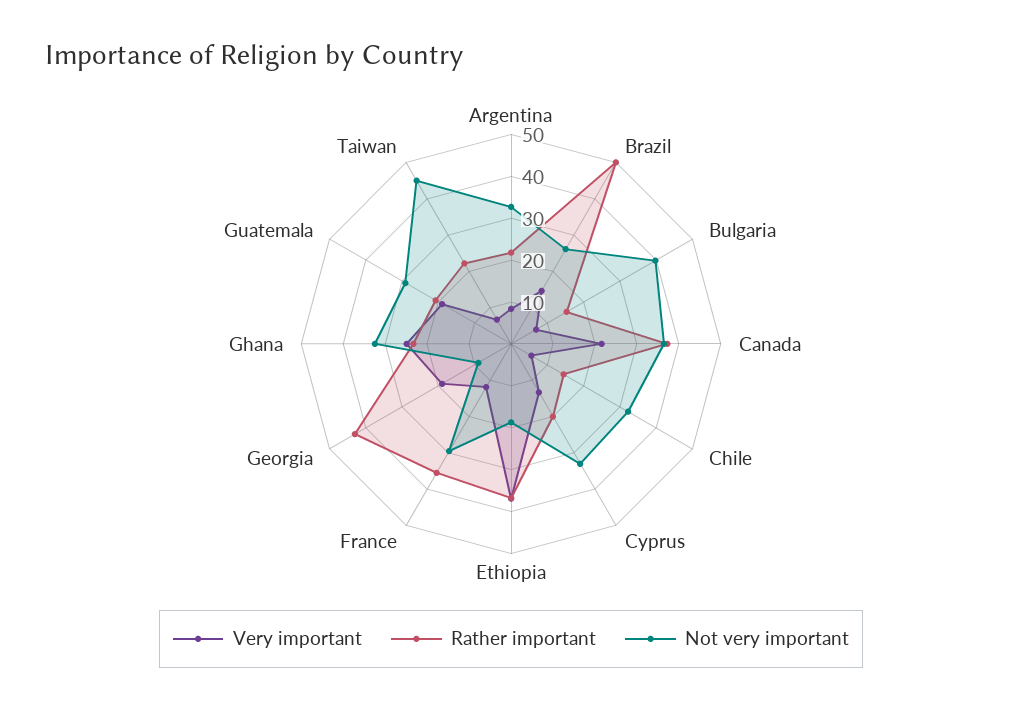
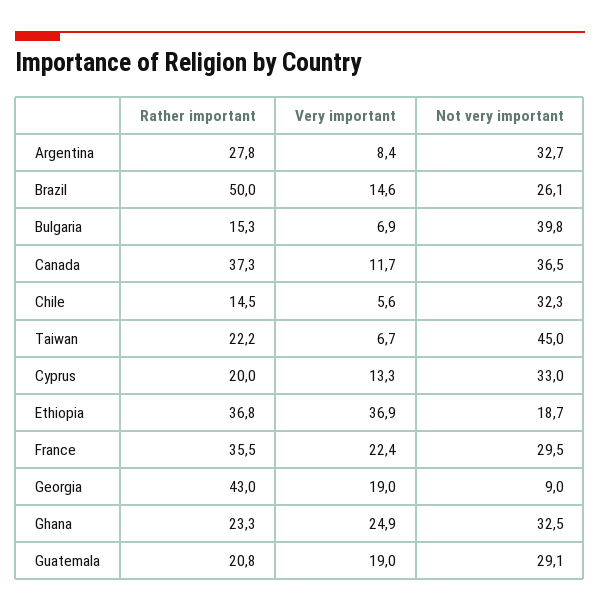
Rather important, Argentina: 22 -> 27.8
Very important, Canada: 22 -> 11.7
Very important, France: 12 -> 22.4

